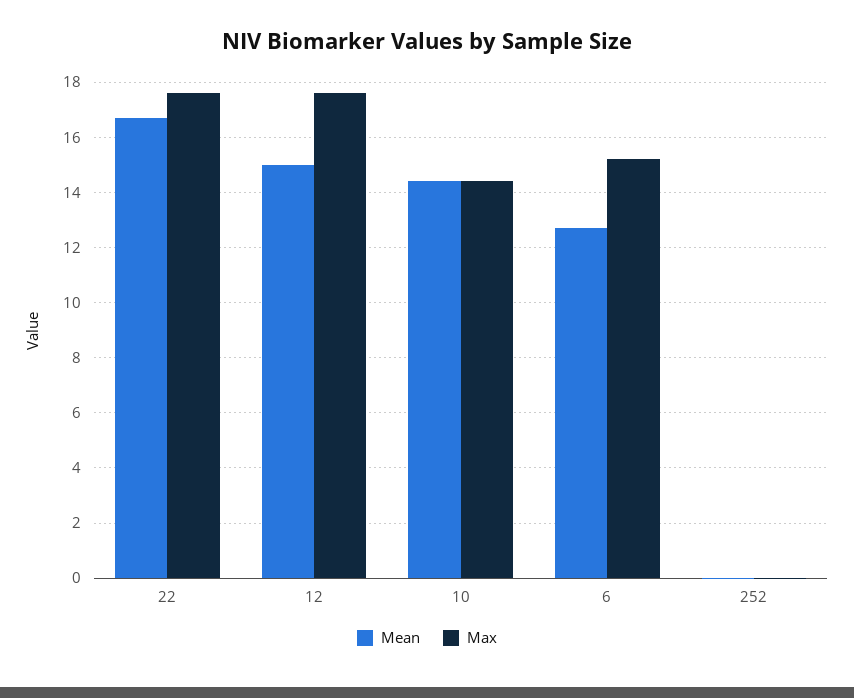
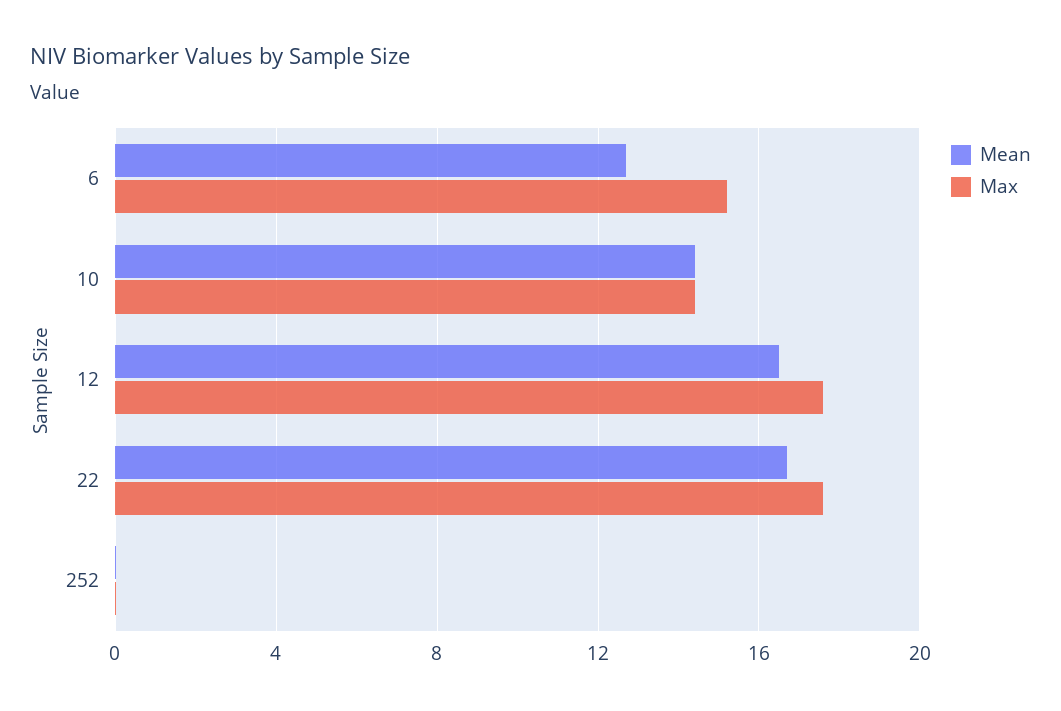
Mean, 12: 15 -> 16.5

